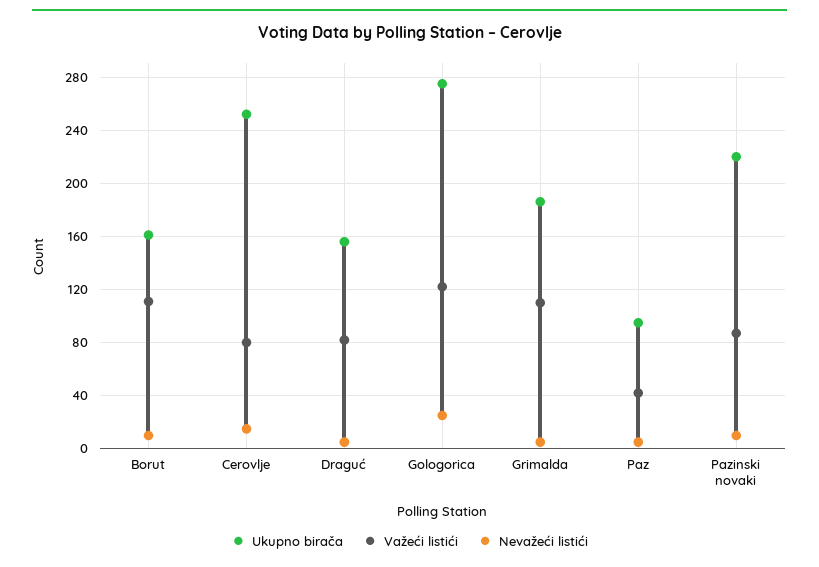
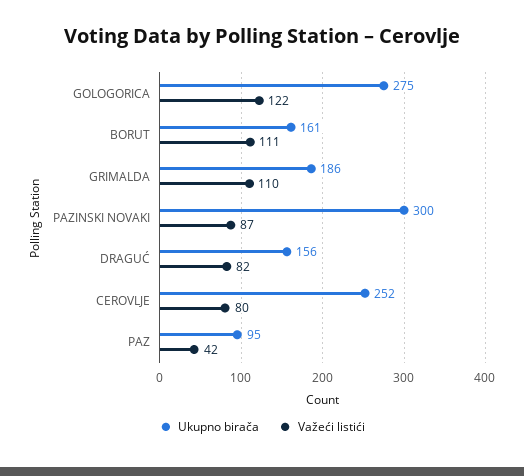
Nevažeći listići, Borut: 10 -> none
Nevažeći listići, Cerovlje: 15 -> none
Nevažeći listići, Draguć: 5 -> none
Nevažeći listići, Gologorica: 25 -> none
Nevažeći listići, Grimalda: 5 -> none
Nevažeći listići, Paz: 5 -> none
Ukupno birača, Pazinski novaki: 220 -> 300
Nevažeći listići, Pazinski novaki: 10 -> none

